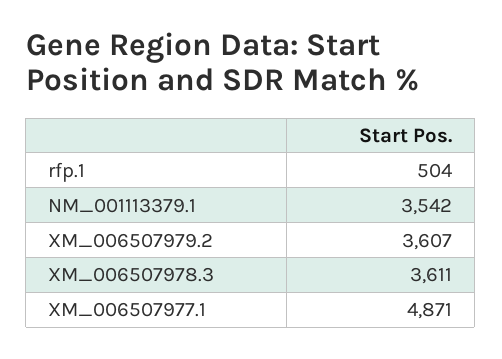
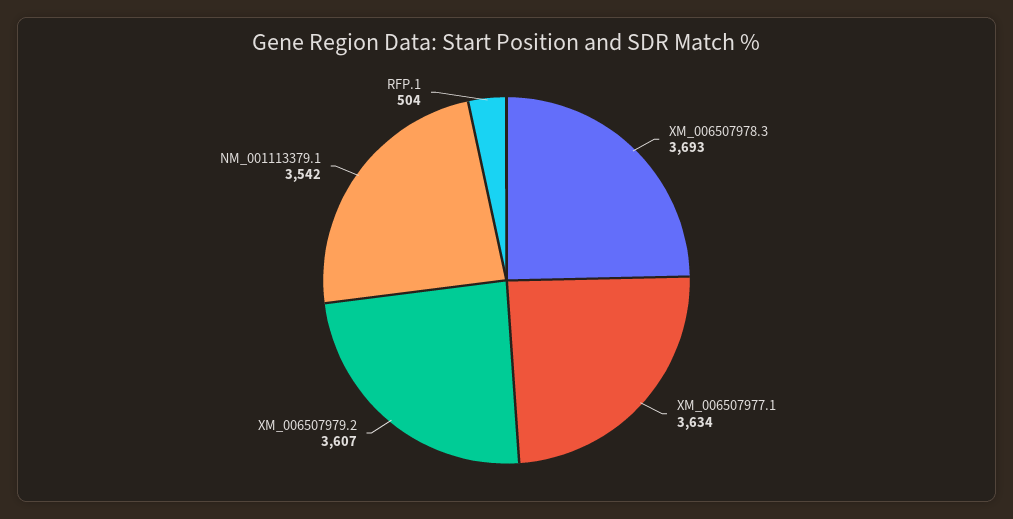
XM_006507978.3: 3611 -> 3693
XM_006507977.1: 4871 -> 3634

